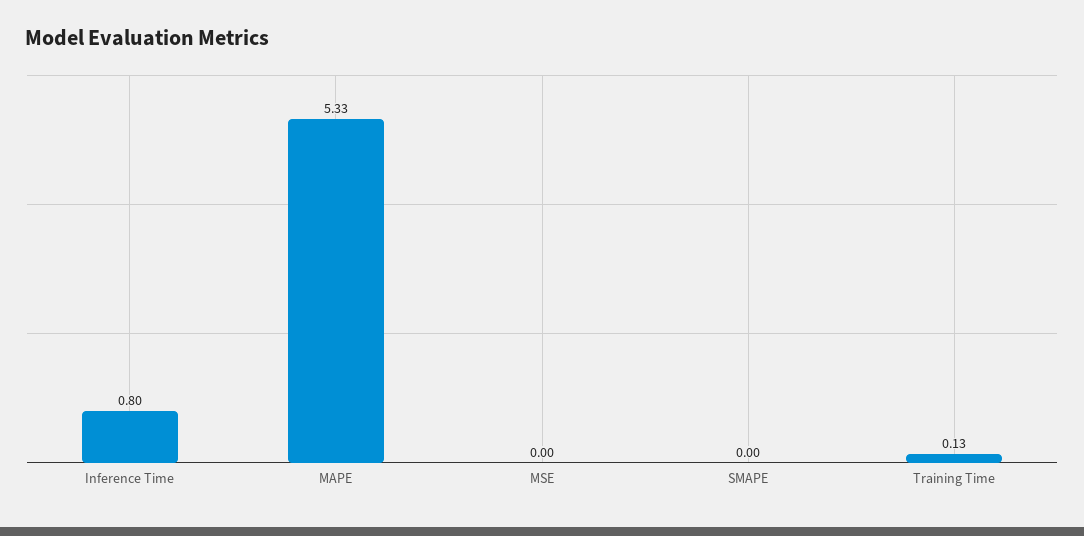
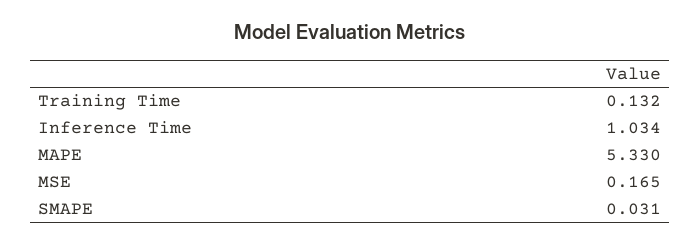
Inference Time: 0.8 -> 1.034
MSE: 0 -> 0.165
SMAPE: 0 -> 0.031

